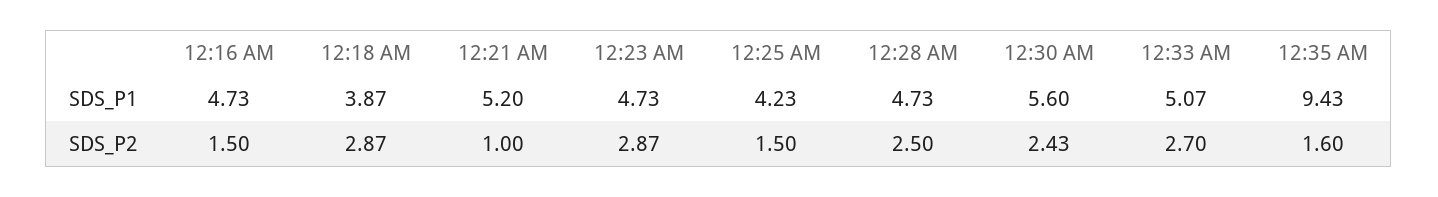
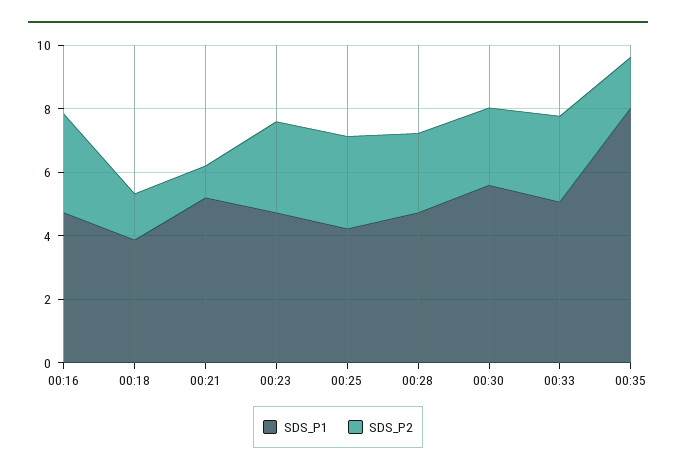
SDS_P1, 12:35 AM: 9.43 -> 8
SDS_P2, 12:16 AM: 1.5 -> 3
SDS_P2, 12:18 AM: 2.87 -> 1.5
SDS_P2, 12:25 AM: 1.5 -> 3

